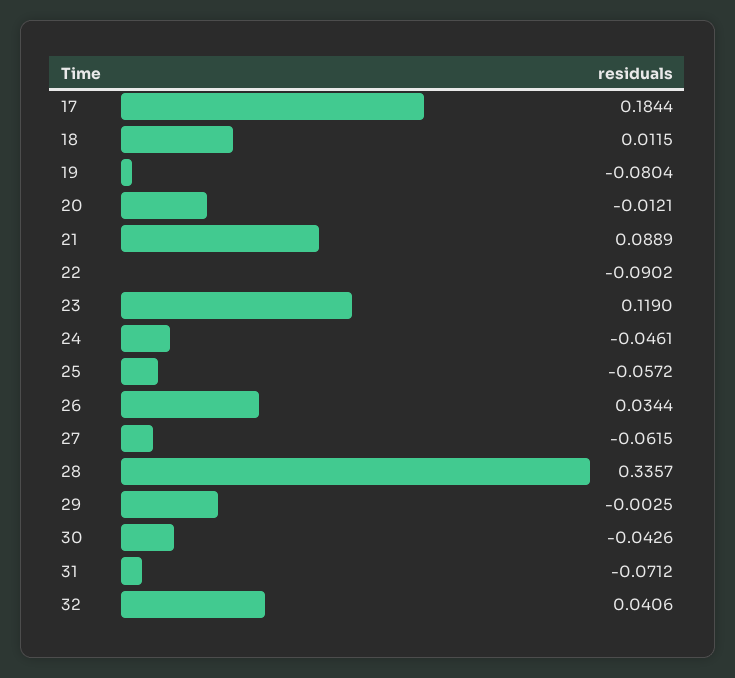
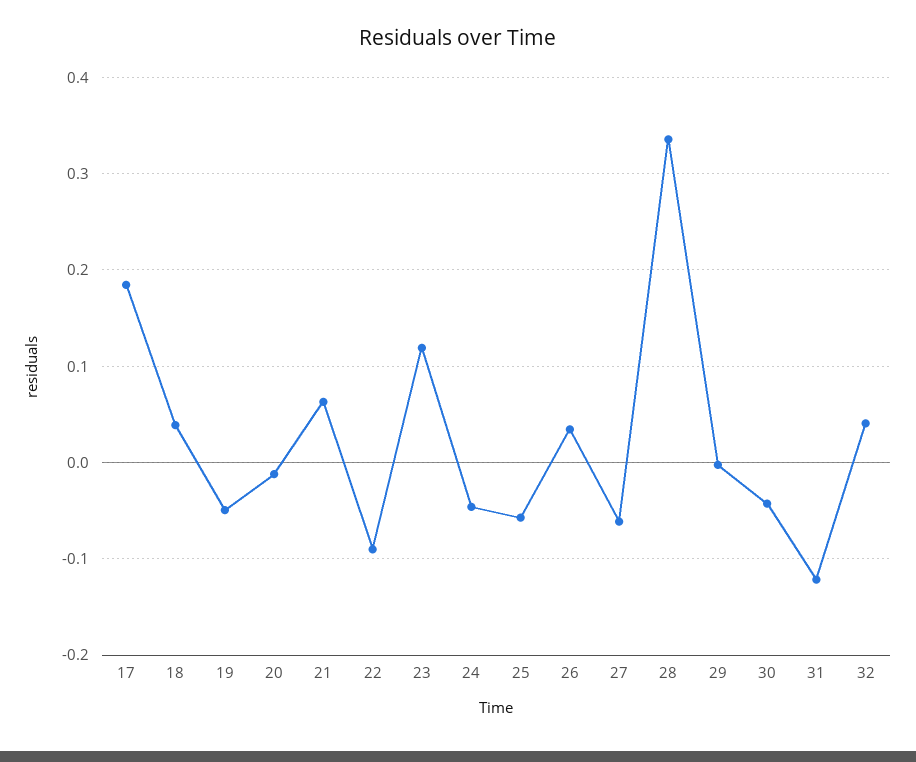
18: 0.0115 -> 0.04
19: -0.0804 -> -0.05
21: 0.0889 -> 0.06
31: -0.0712 -> -0.12

